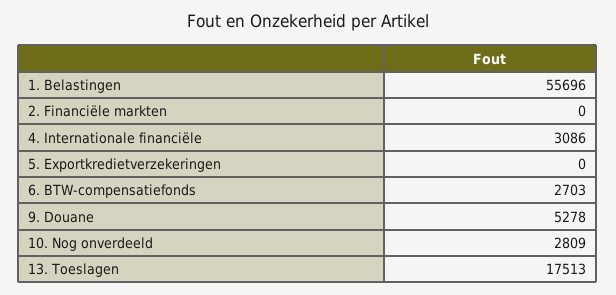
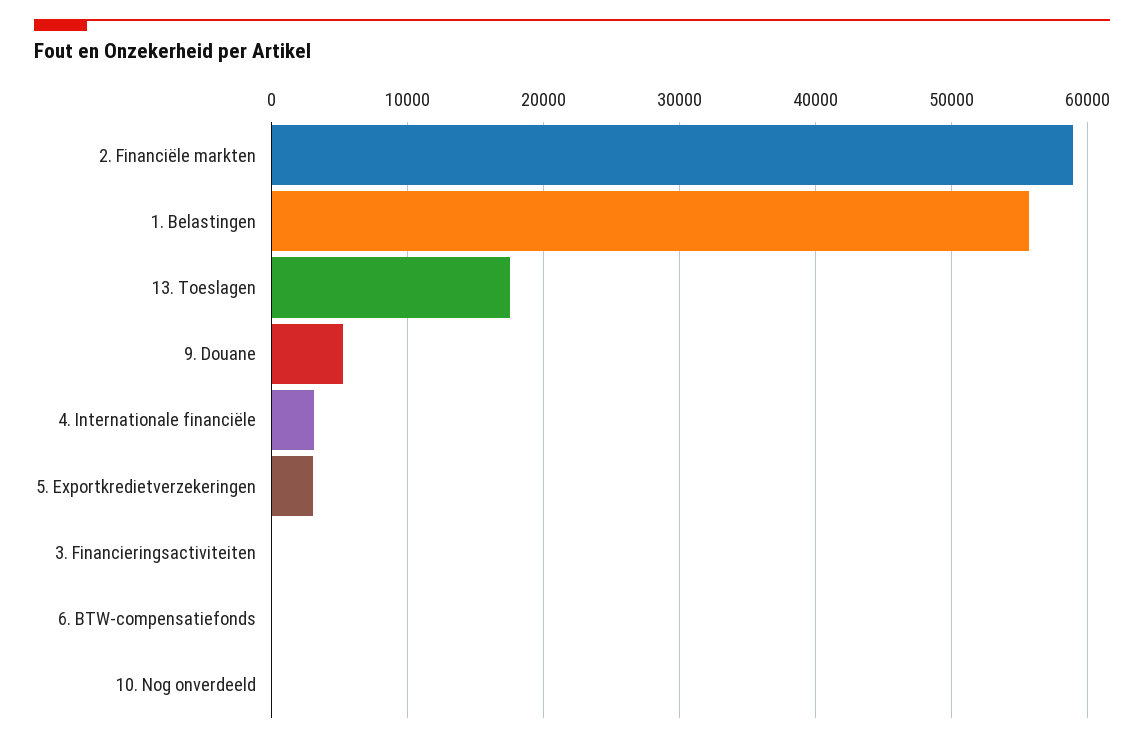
2. Financiële markten: 0 -> 59000
5. Exportkredietverzekeringen: 0 -> 3000
6. BTW-compensatiefonds: 2703 -> 0
10. Nog onverdeeld: 2809 -> 0
3. Financieringsactiviteiten: none -> 0

